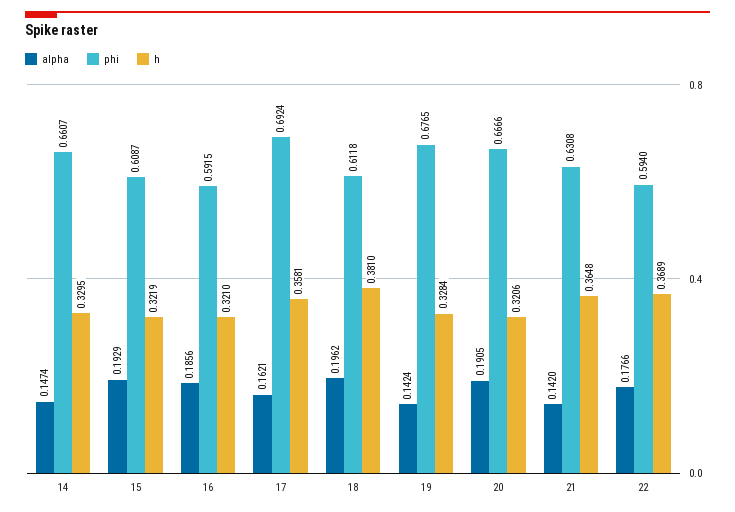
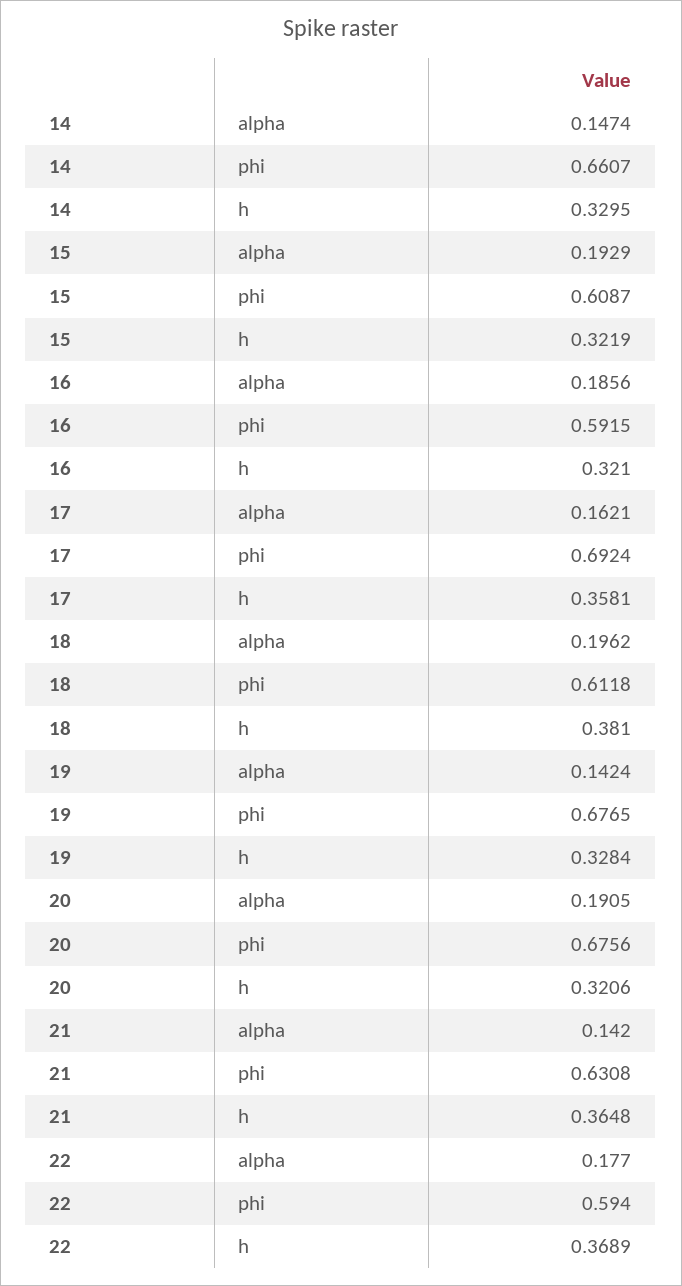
phi, 20: 0.6666 -> 0.6756
alpha, 22: 0.1766 -> 0.177

